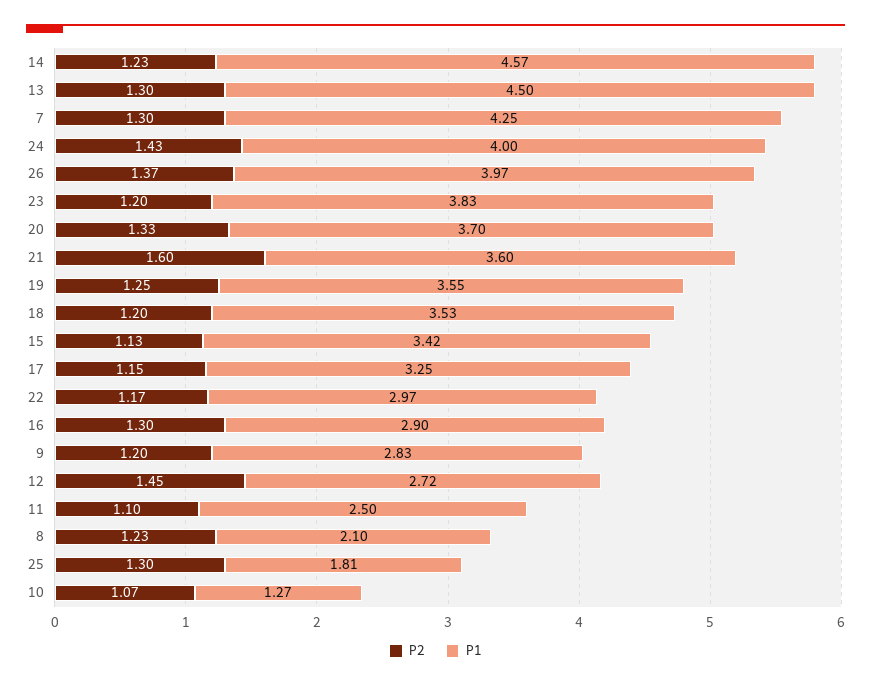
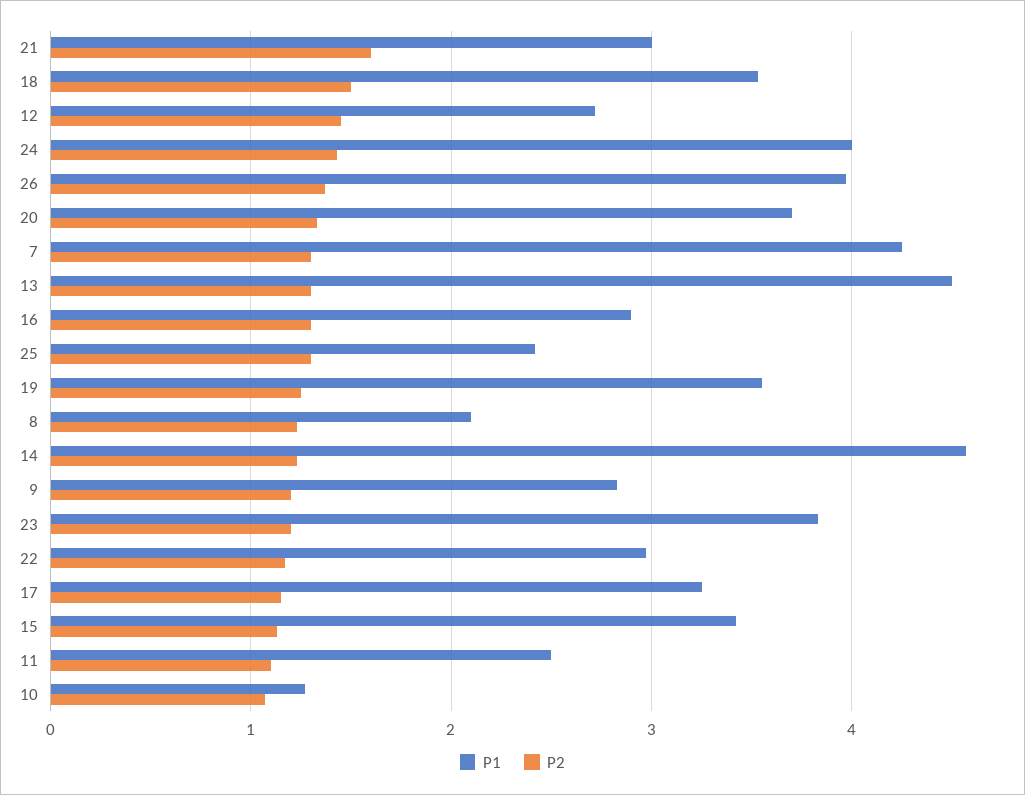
P1, 21: 3.6 -> 3
P2, 18: 1.2 -> 1.5
P1, 25: 1.81 -> 2.4

